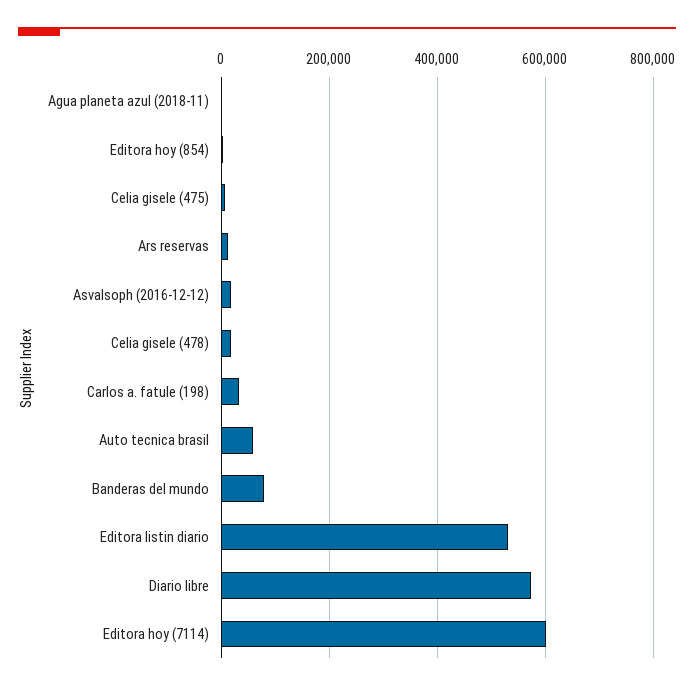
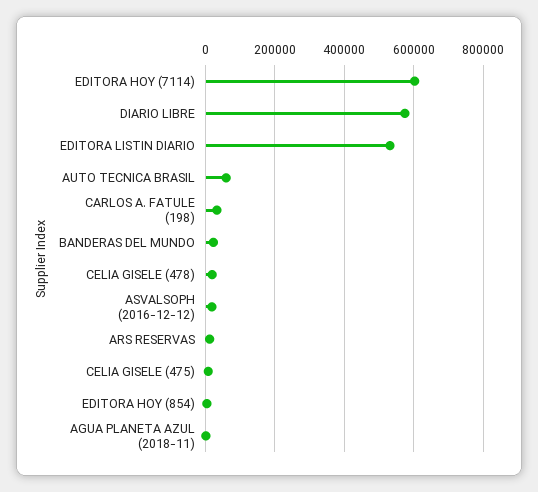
Banderas del mundo: 80000 -> 20000

